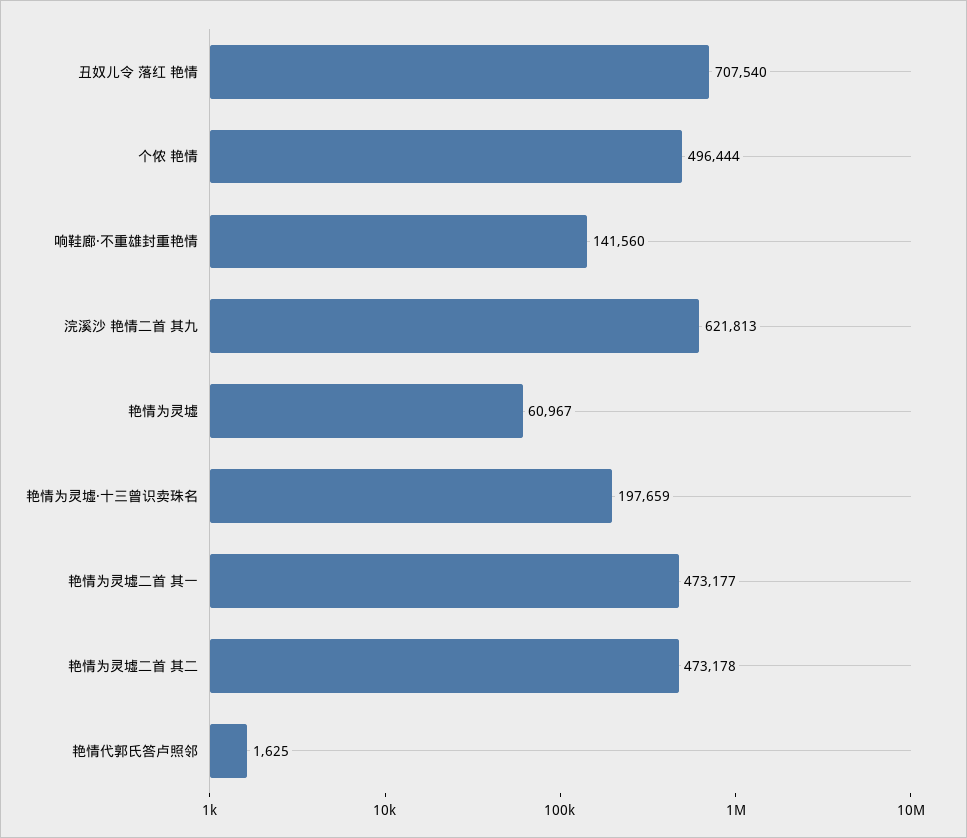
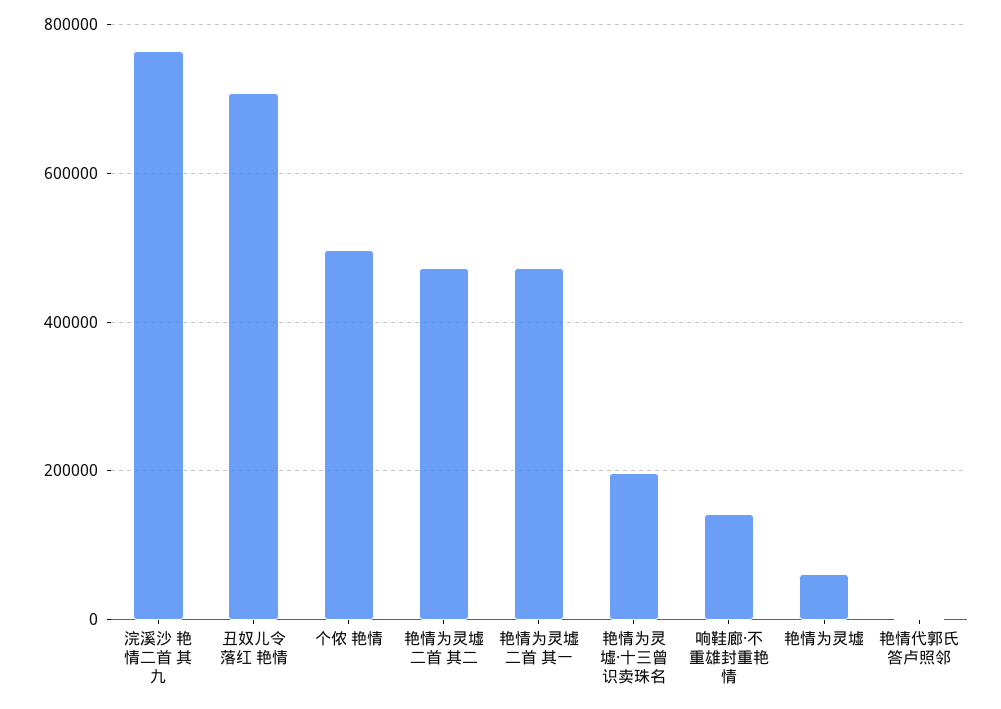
浣溪沙 艳情二首 其九: 621813 -> 760000

